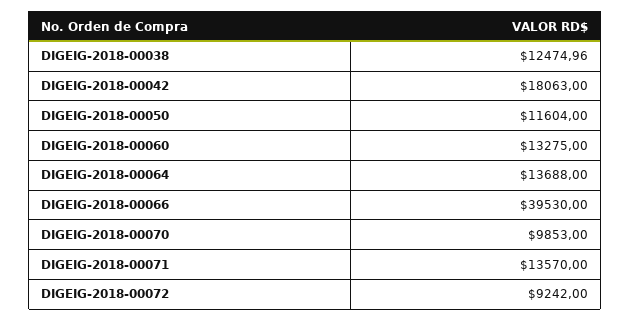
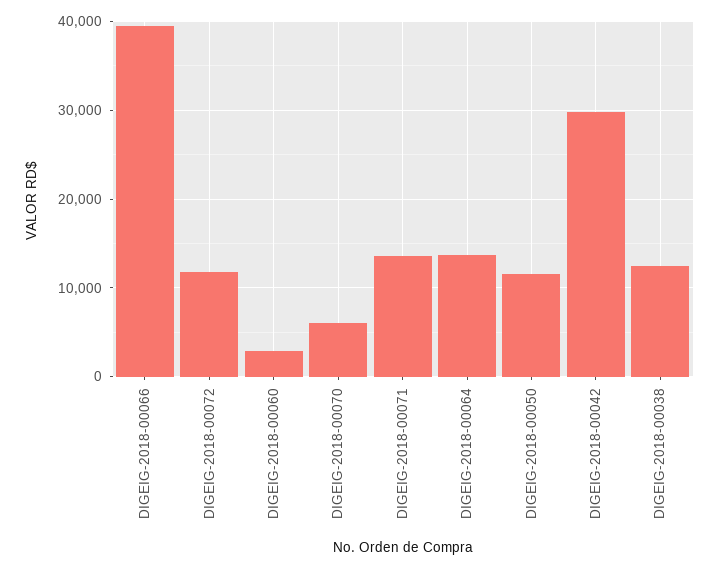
DIGEIG-2018-00042: 18063 -> 30000
DIGEIG-2018-00060: 13275 -> 3000
DIGEIG-2018-00070: 9853 -> 6000
DIGEIG-2018-00072: 9242 -> 12000

